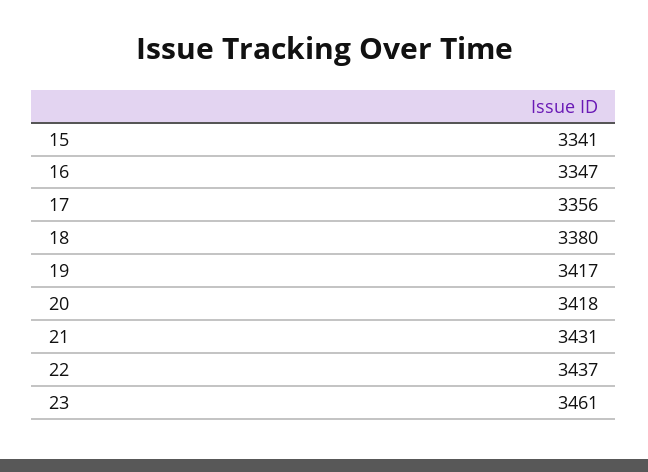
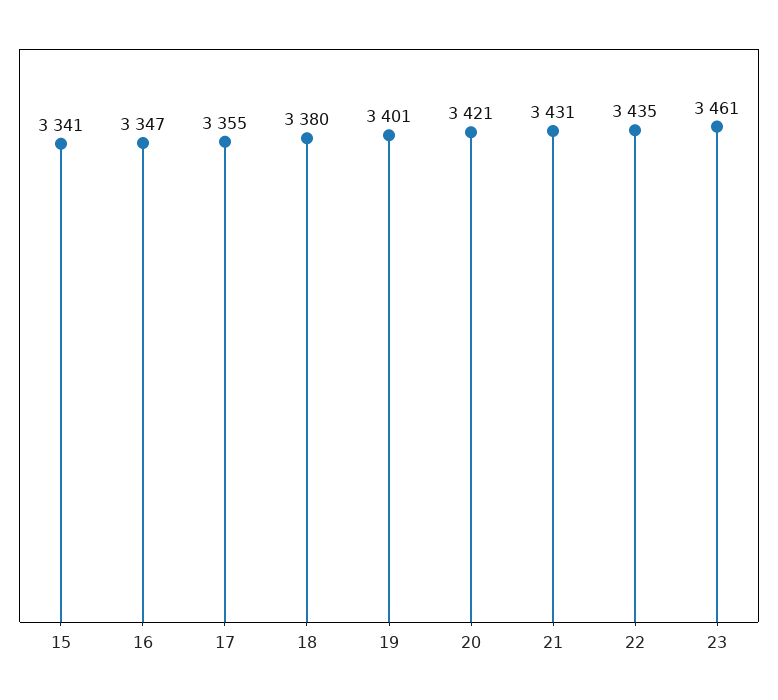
17: 3356 -> 3355
19: 3417 -> 3401
20: 3418 -> 3421
22: 3437 -> 3435

